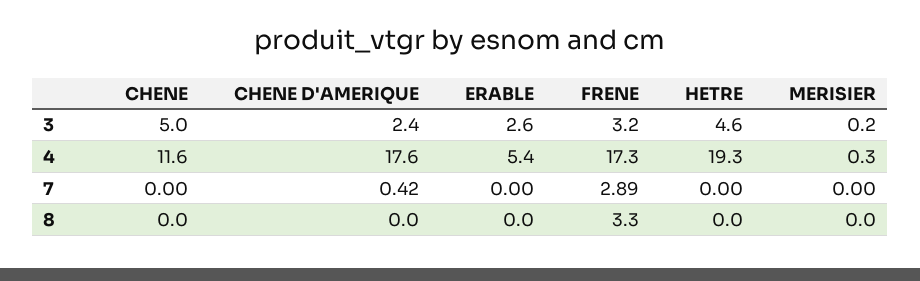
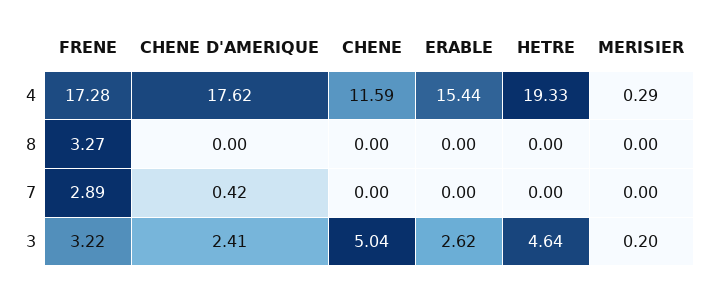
ERABLE, 4: 5.4 -> 15.44

